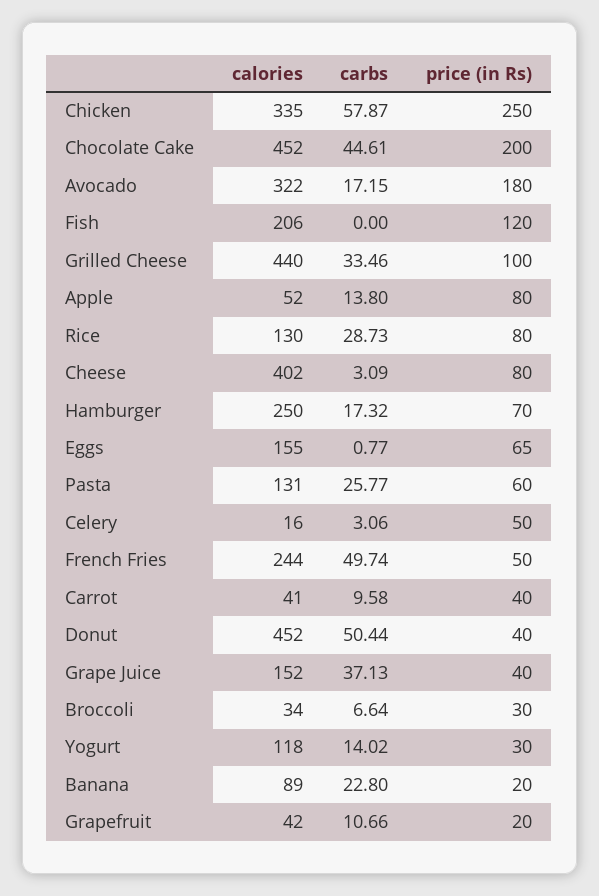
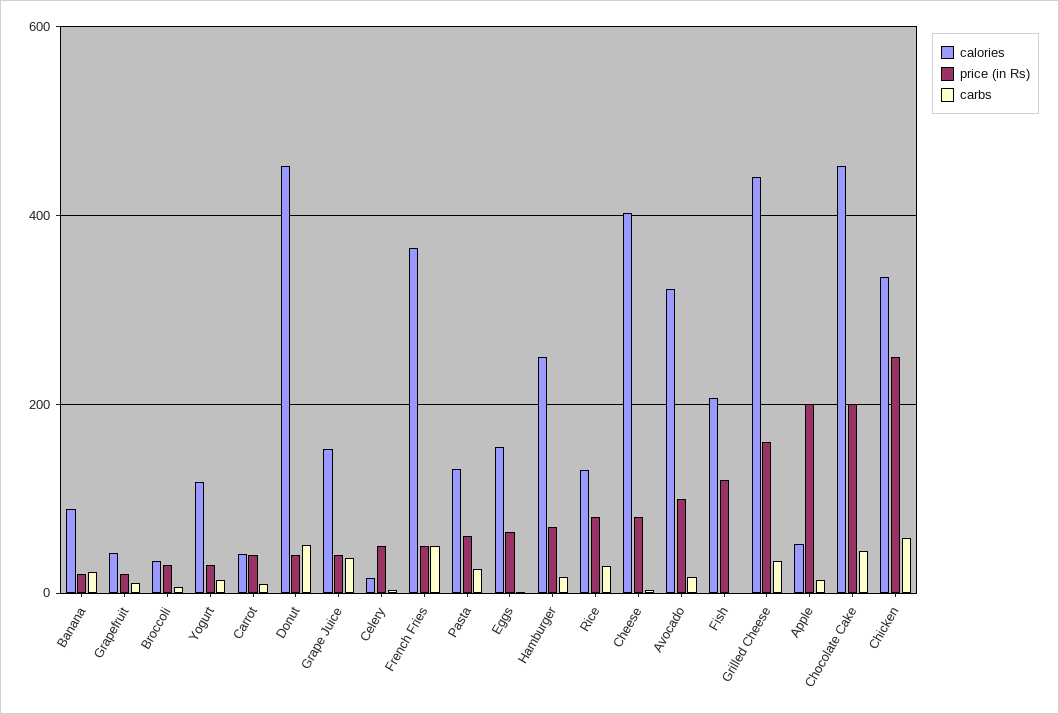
price (in Rs), Avocado: 180 -> 100
price (in Rs), Grilled Cheese: 100 -> 160
price (in Rs), Apple: 80 -> 200
calories, French Fries: 244 -> 360

